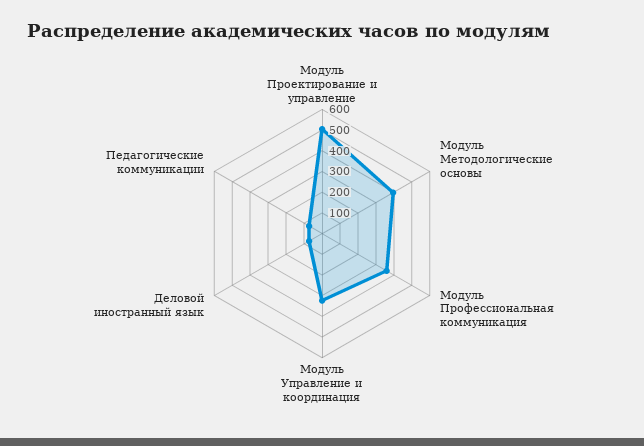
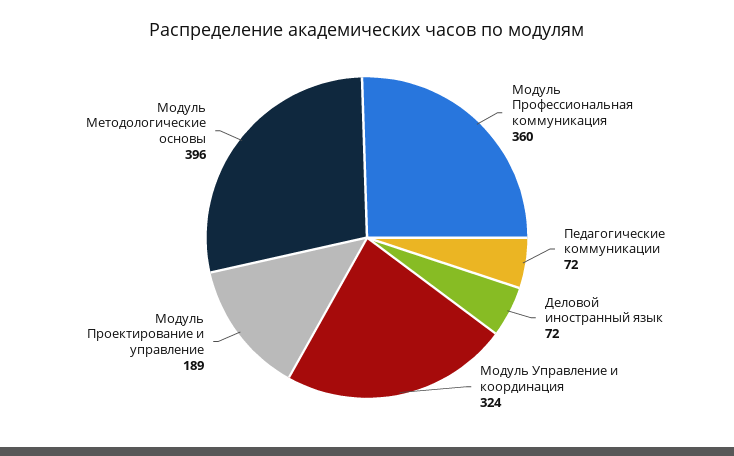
Модуль Проектирование и управление: 500 -> 189

